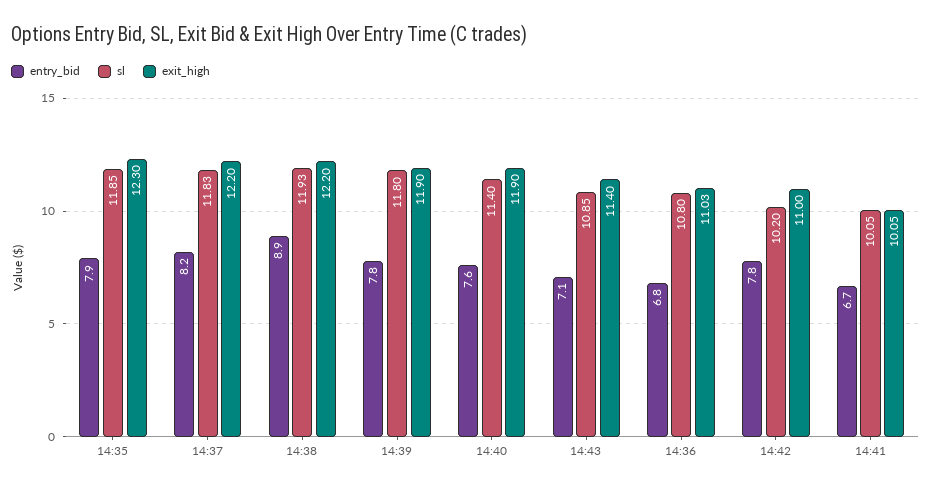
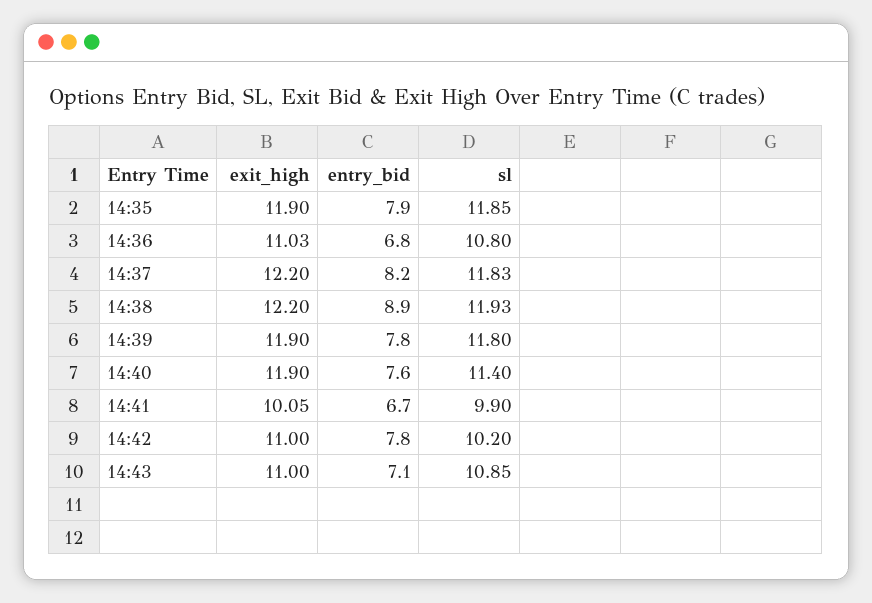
exit_high, 14:35: 12.3 -> 11.9
exit_high, 14:43: 11.4 -> 11
sl, 14:41: 10.05 -> 9.9

